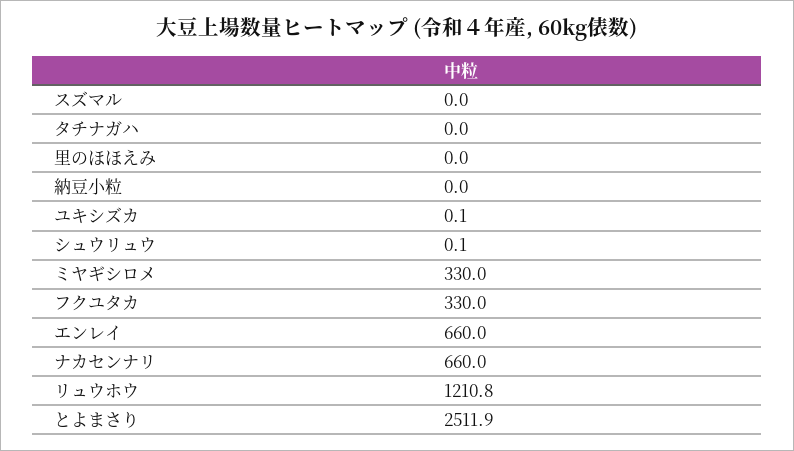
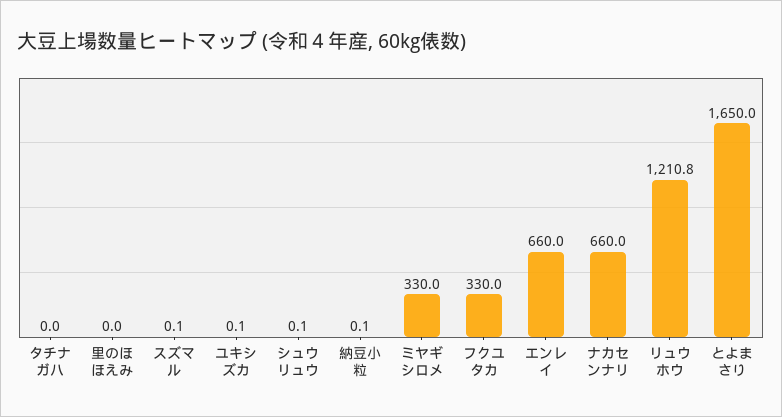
スズマル: 0 -> 0.1
納豆小粒: 0 -> 0.1
とよまさり: 2511.9 -> 1650

